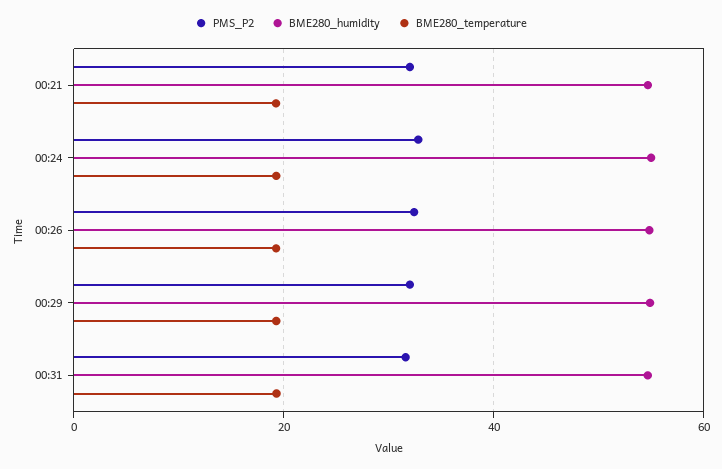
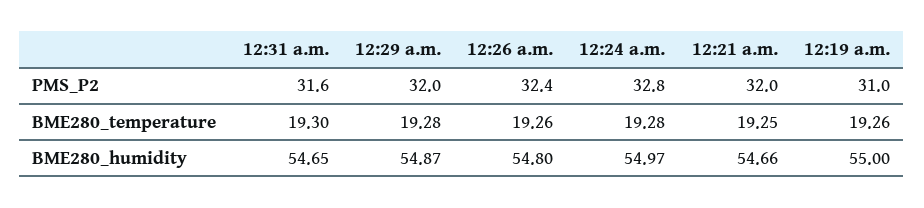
PMS_P2, 12:19 a.m.: none -> 31
BME280_temperature, 12:19 a.m.: none -> 19.26
BME280_humidity, 12:19 a.m.: none -> 55

